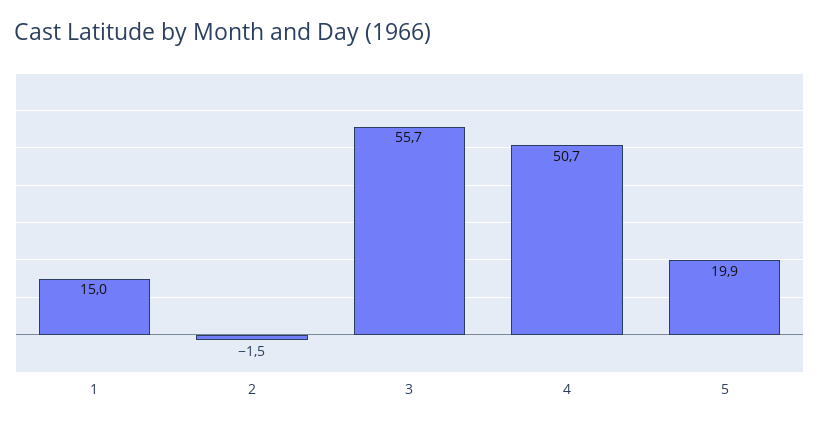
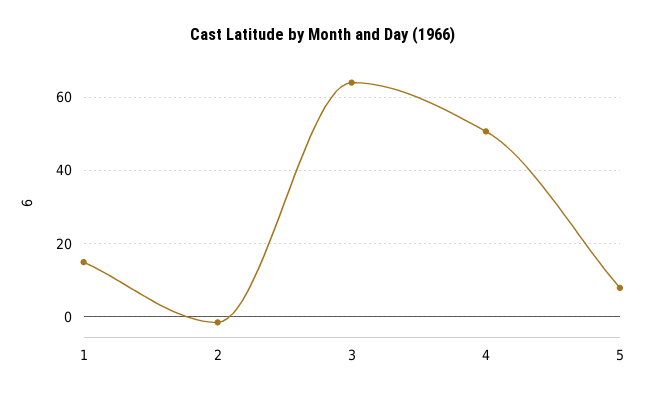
3: 55.7 -> 64
5: 19.9 -> 8

